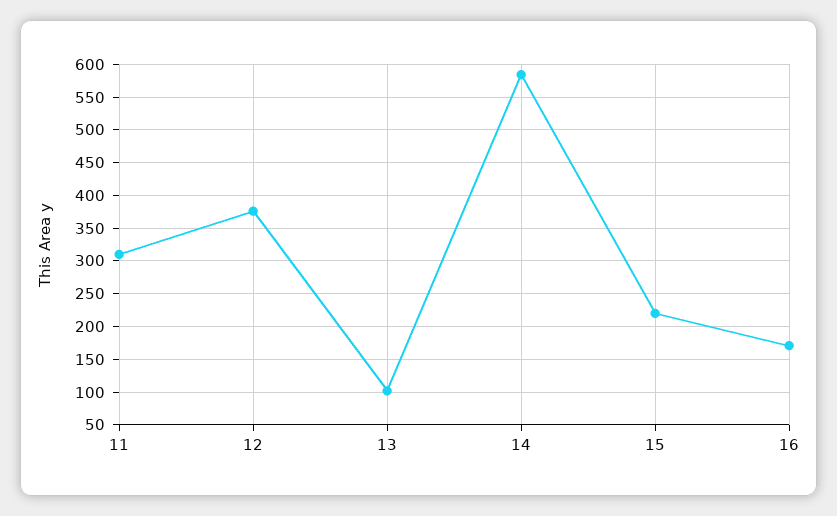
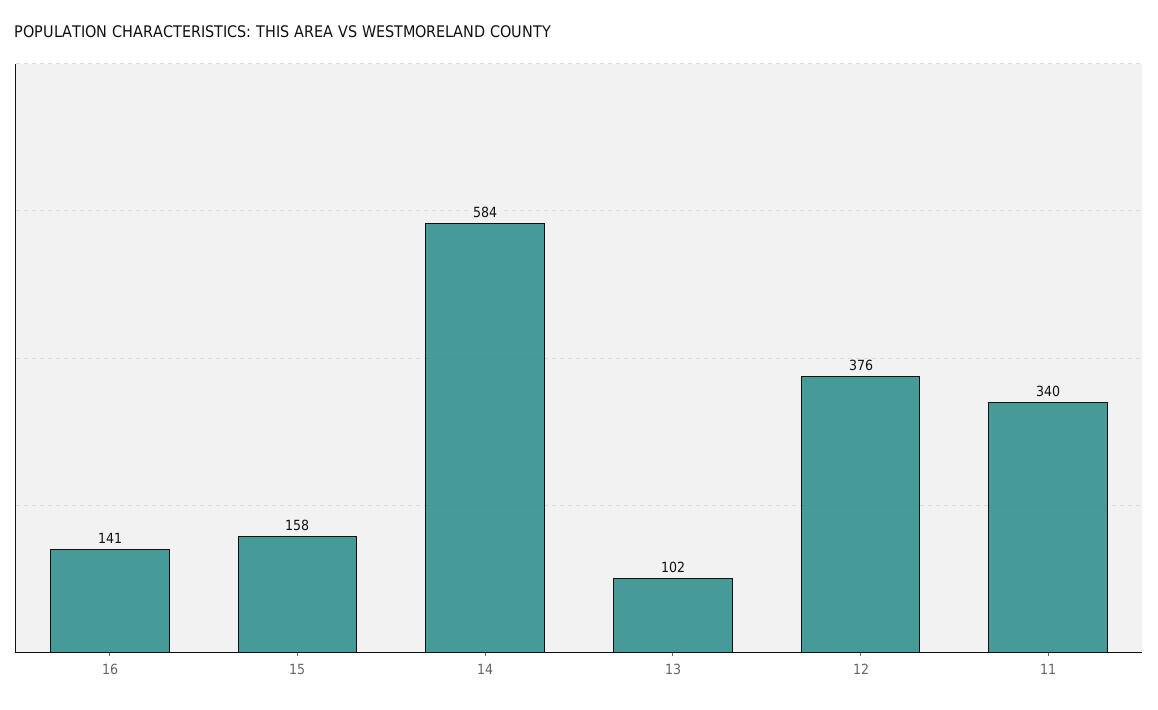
11: 310 -> 340
15: 220 -> 158
16: 170 -> 141

